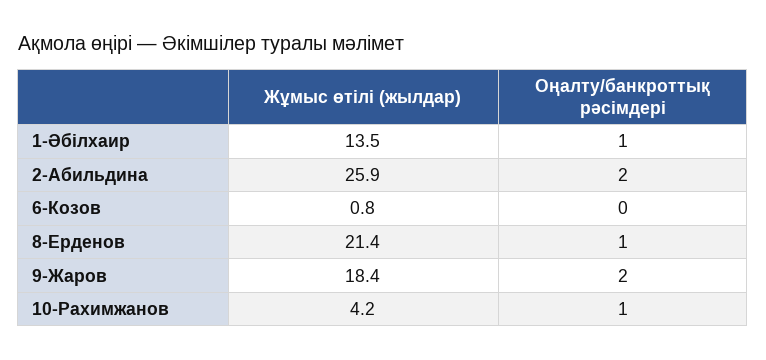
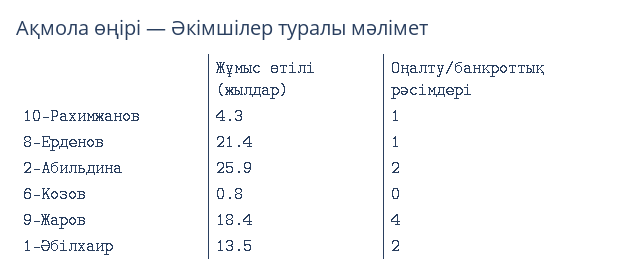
Оңалту/банкроттық рәсімдері, 1-Әбілхаир: 1 -> 2
Оңалту/банкроттық рәсімдері, 9-Жаров: 2 -> 4
Жұмыс өтілі (жылдар), 10-Рахимжанов: 4.2 -> 4.3

